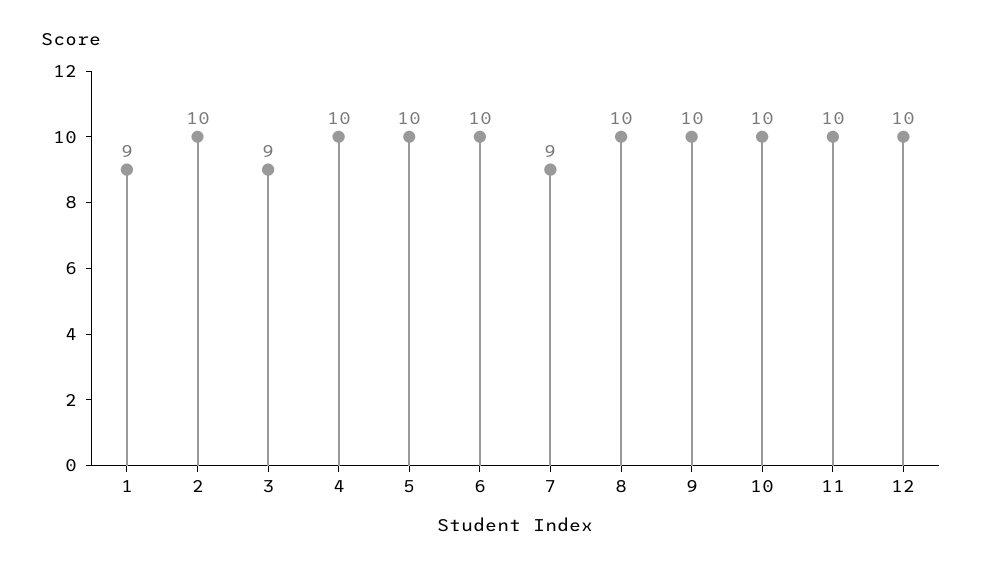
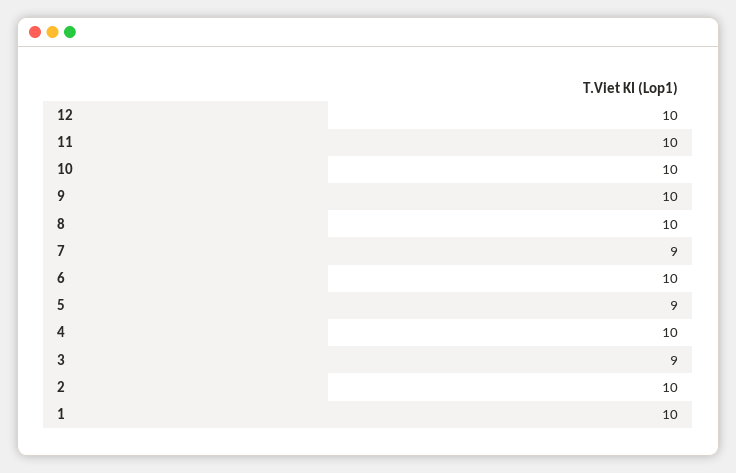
1: 9 -> 10
5: 10 -> 9

